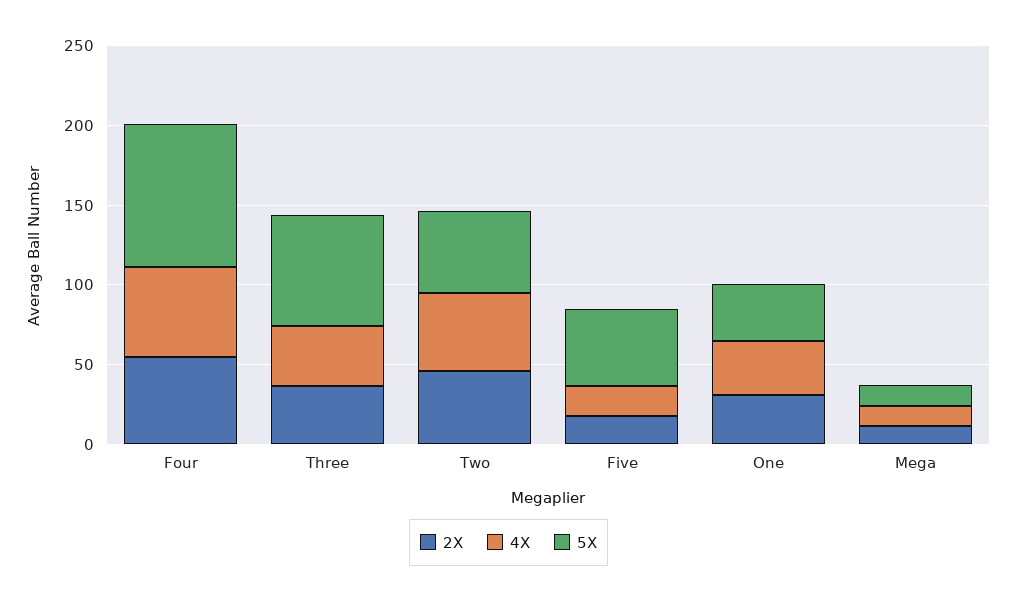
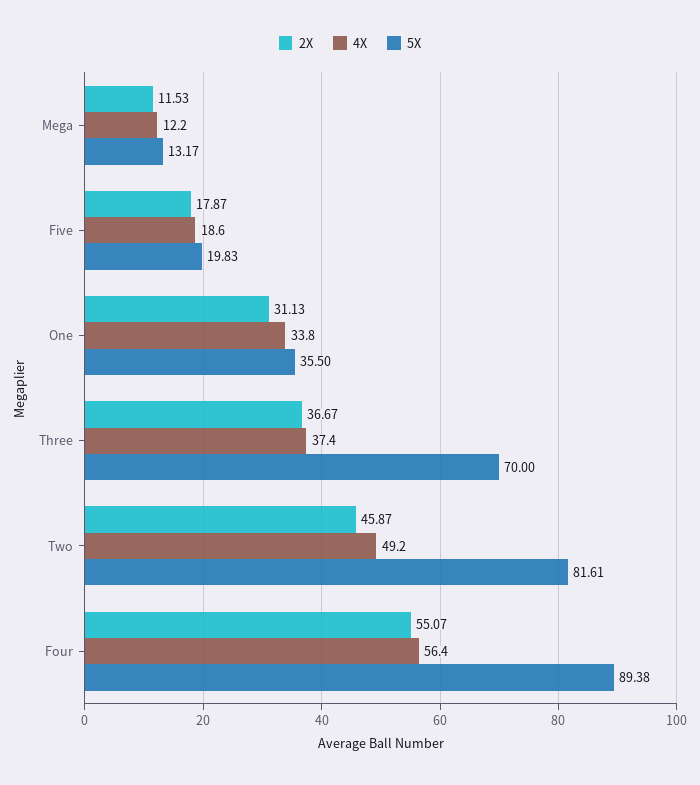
5X, Two: 50 -> 81.61
5X, Five: 50 -> 19.83

